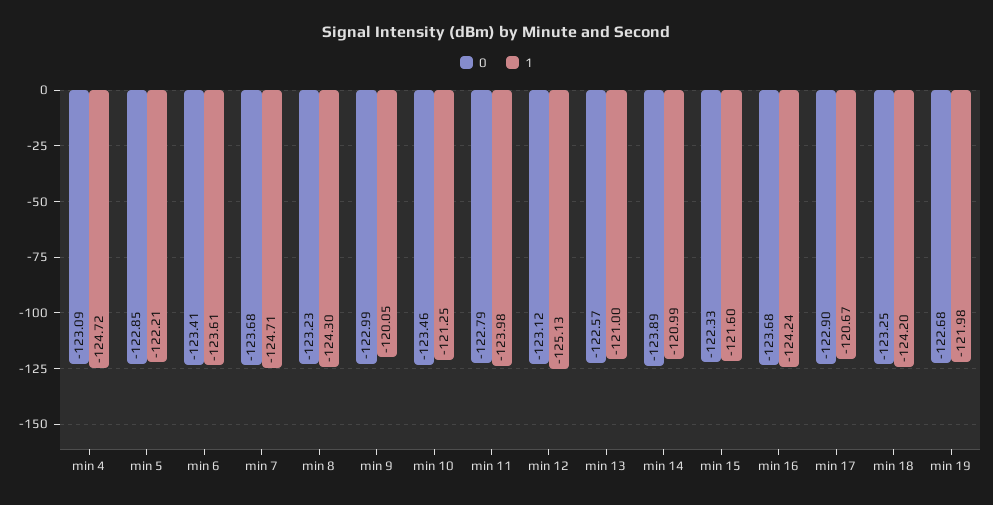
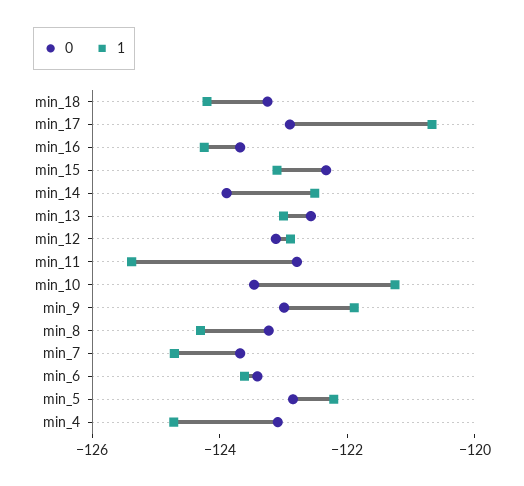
1, min 9: -120.05 -> -122
1, min 11: -123.98 -> -125.5
1, min 12: -125.13 -> -123
1, min 13: -121 -> -123
1, min 14: -120.99 -> -122.5
1, min 15: -121.6 -> -123
0, min 19: -122.68 -> none
1, min 19: -121.98 -> none

